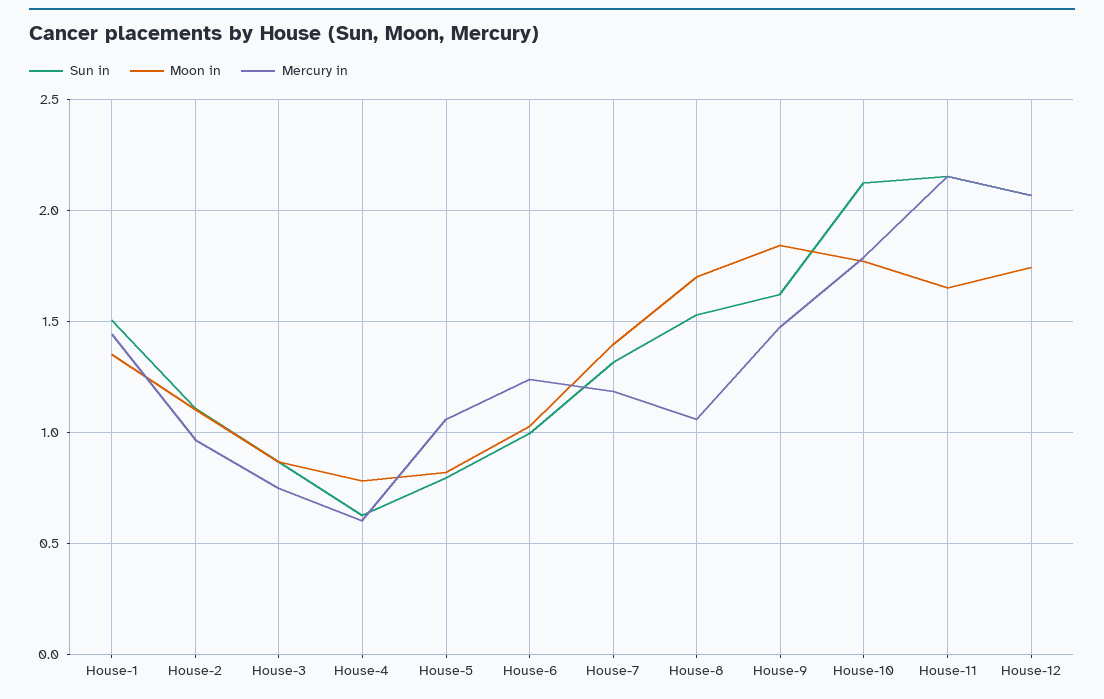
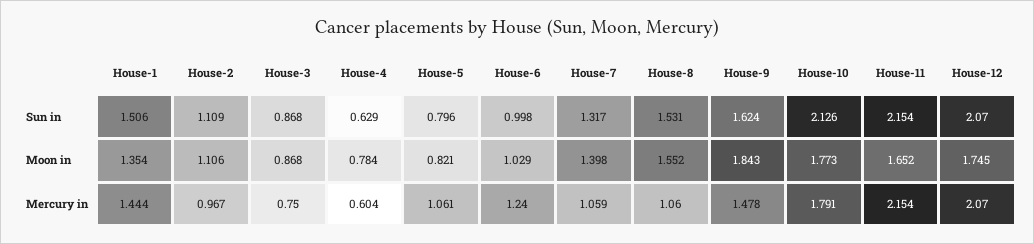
Mercury in, House-7: 1.2 -> 1.059
Moon in, House-8: 1.7 -> 1.552

